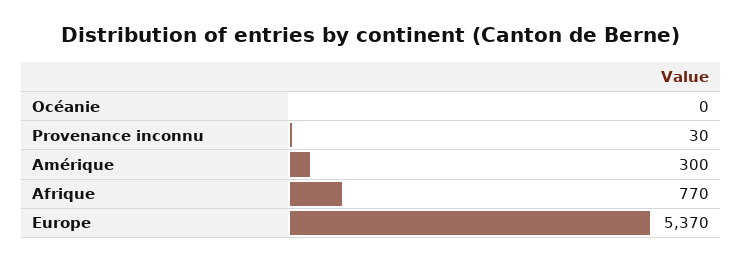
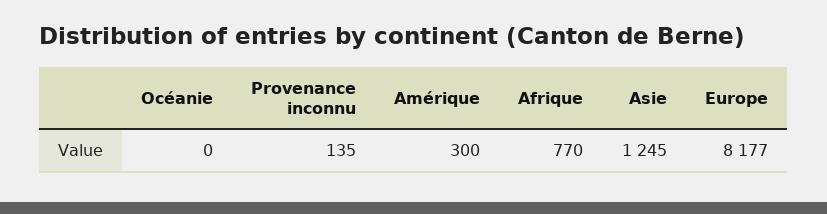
Provenance inconnu: 30 -> 135
Europe: 5370 -> 8177
Asie: none -> 1245

